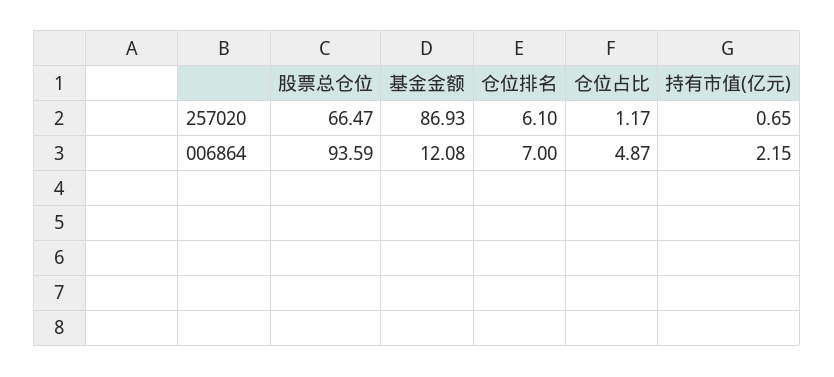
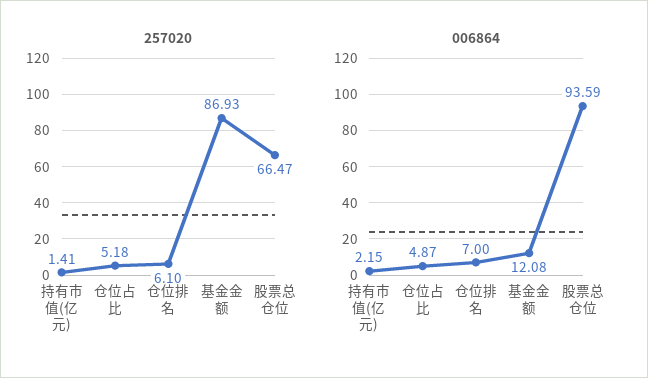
257020, 仓位占比: 1.17 -> 5.18
257020, 持有市值(亿元): 0.65 -> 1.41

